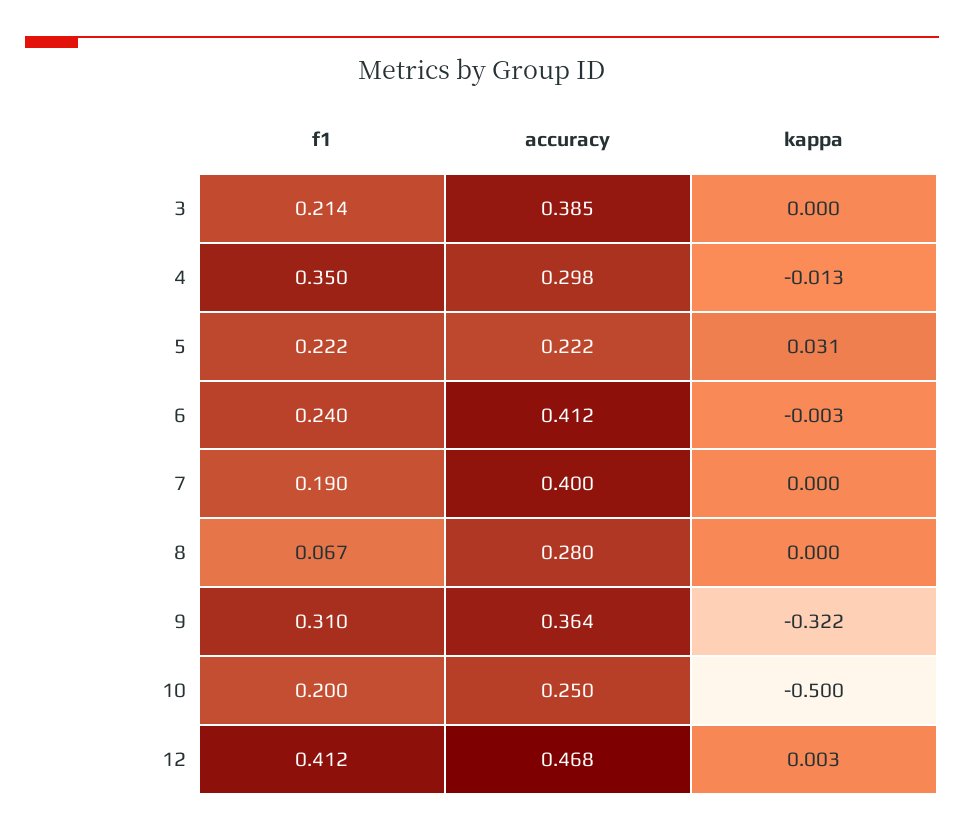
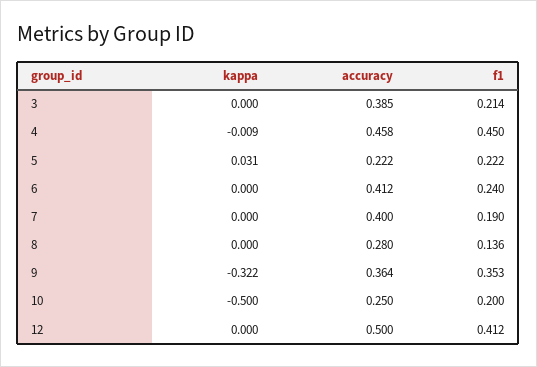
f1, 4: 0.35 -> 0.45
accuracy, 4: 0.298 -> 0.458
kappa, 4: -0.013 -> -0.009
kappa, 6: -0.003 -> 0
f1, 8: 0.067 -> 0.136
f1, 9: 0.31 -> 0.353
accuracy, 12: 0.468 -> 0.5
kappa, 12: 0.003 -> 0

